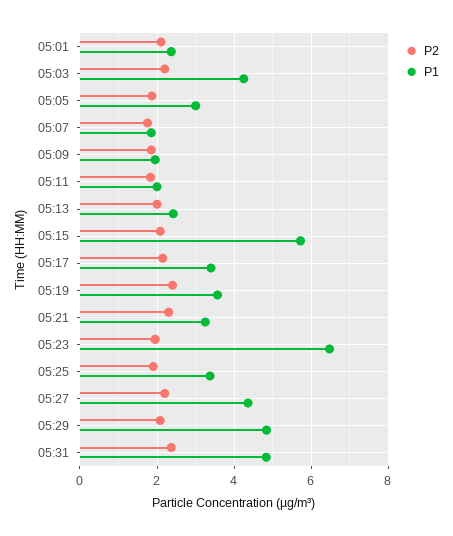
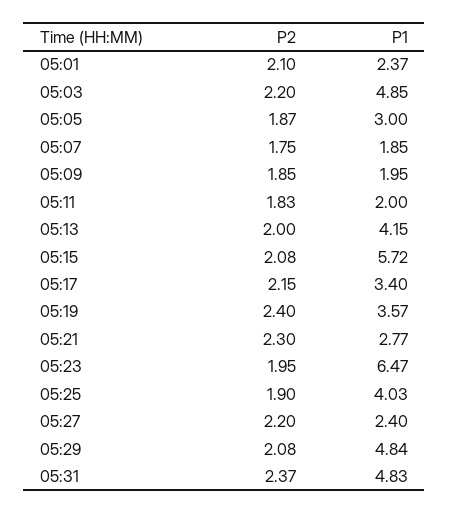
P1, 05:03: 4.2 -> 4.85
P1, 05:13: 2.4 -> 4.15
P1, 05:21: 3.2 -> 2.77
P1, 05:25: 3.4 -> 4.03
P1, 05:27: 4.4 -> 2.4

